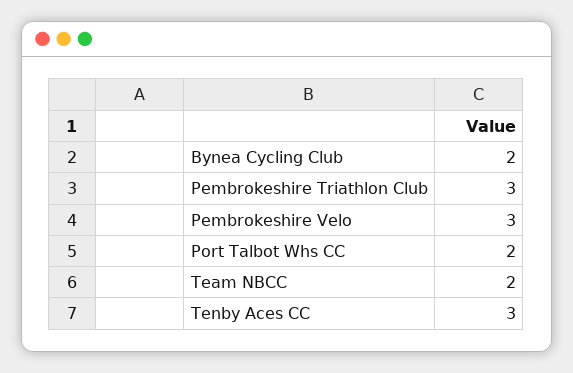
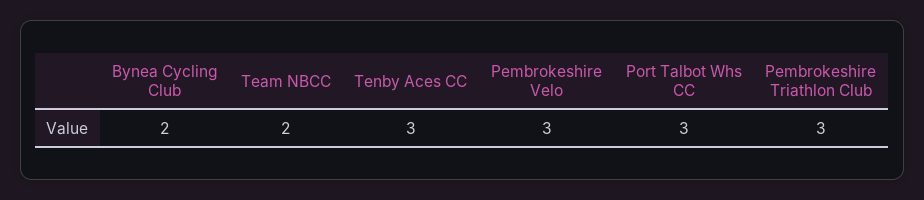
Port Talbot Whs CC: 2 -> 3

